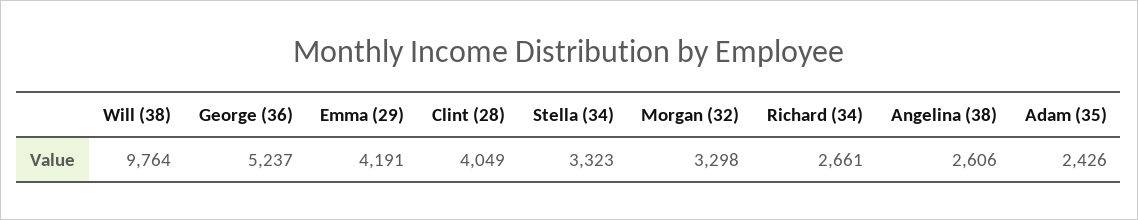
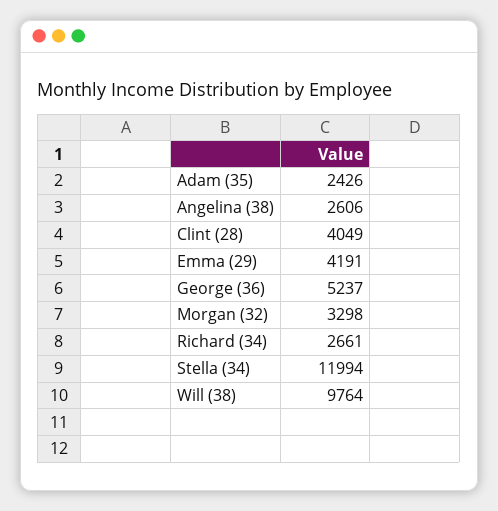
Stella (34): 3323 -> 11994

